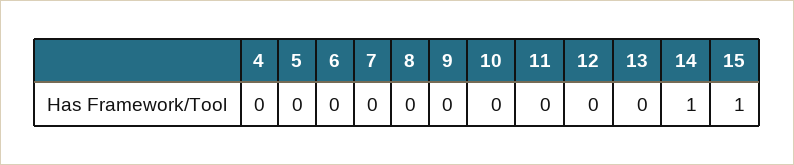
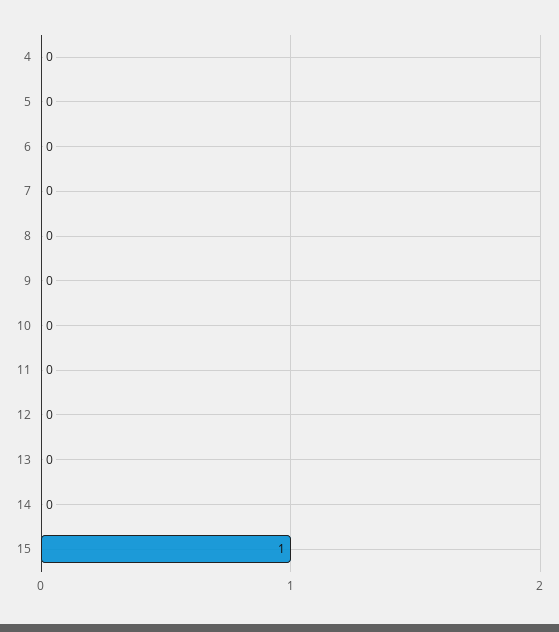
14: 1 -> 0

